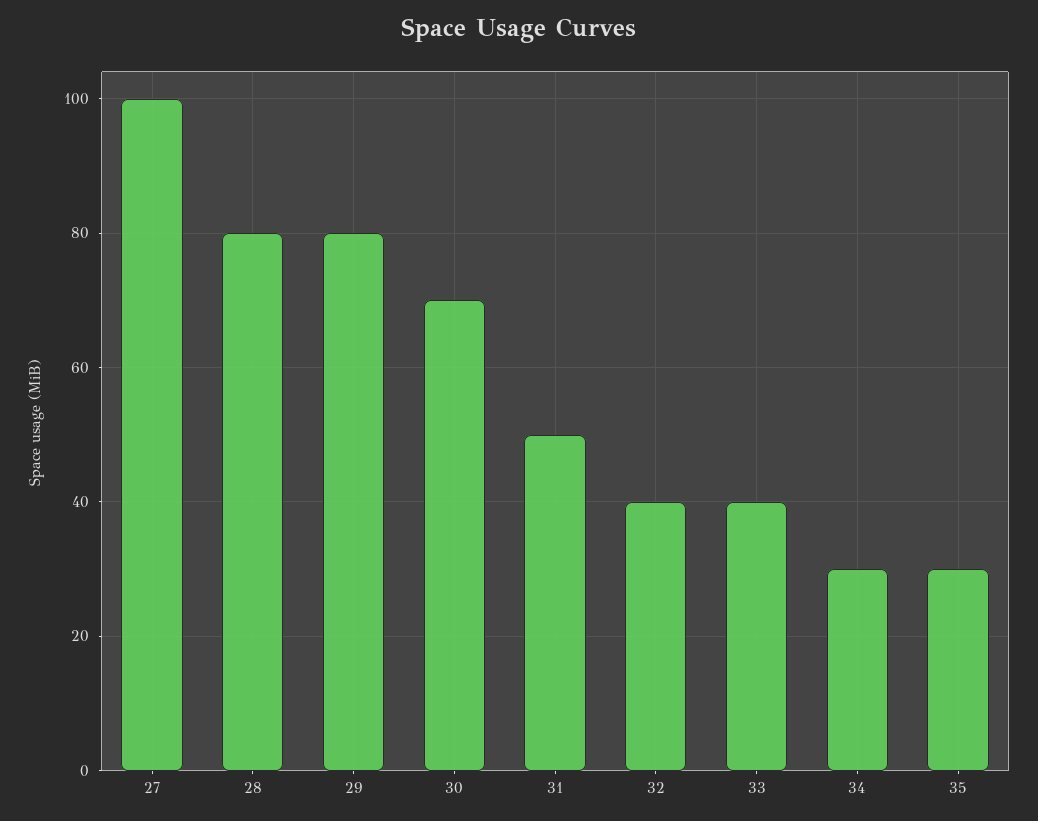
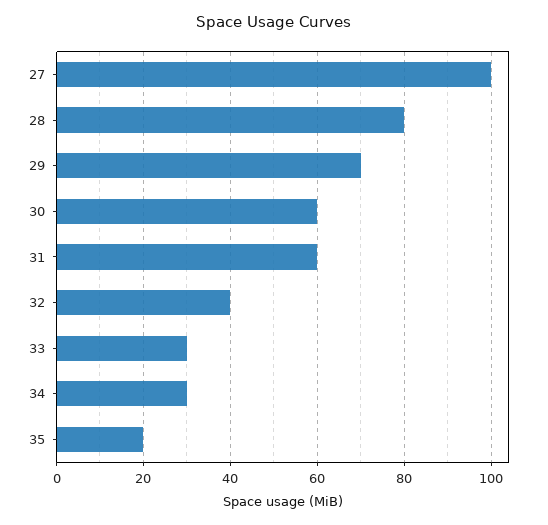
29: 80 -> 70
30: 70 -> 60
31: 50 -> 60
33: 40 -> 30
35: 30 -> 20

